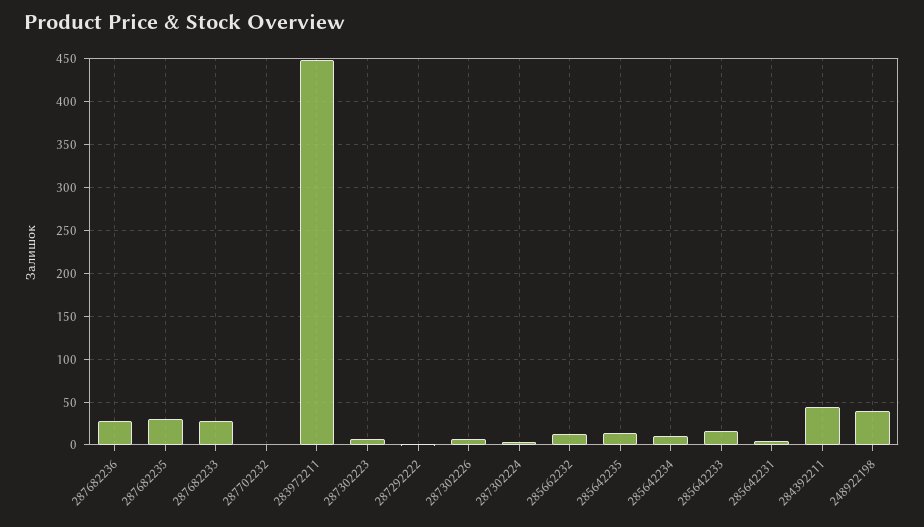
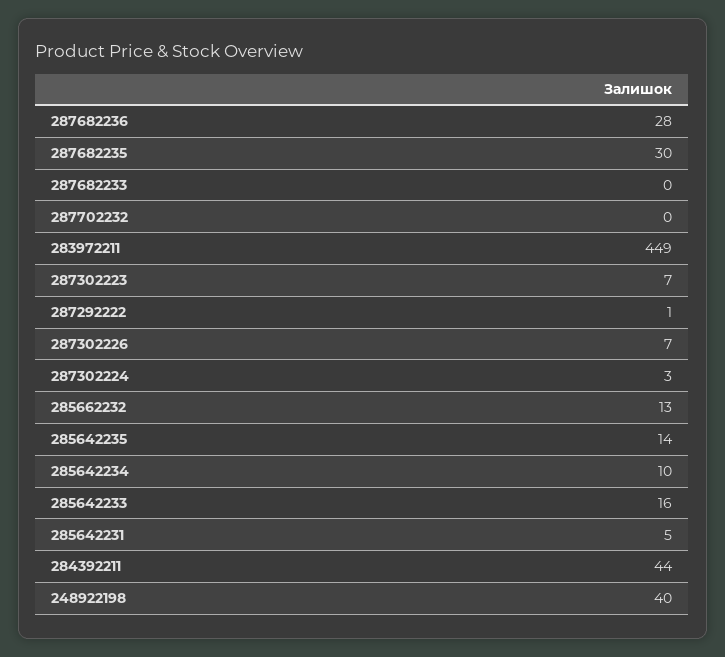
287682233: 30 -> 0

